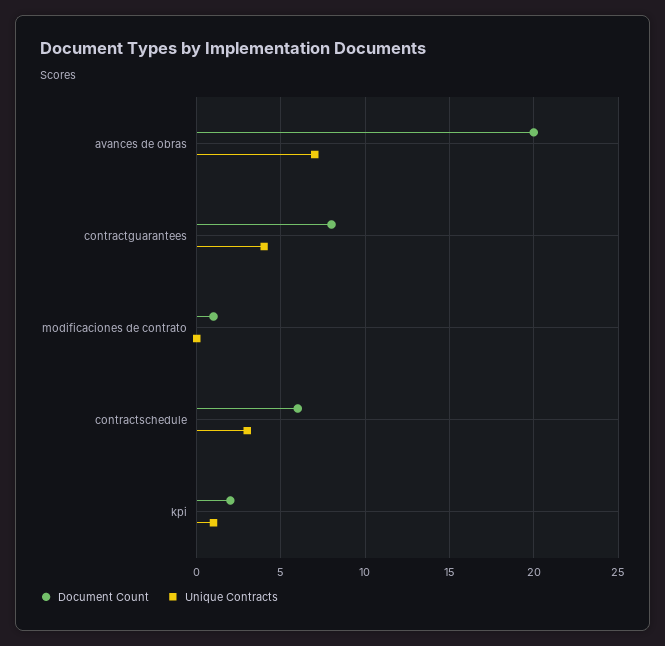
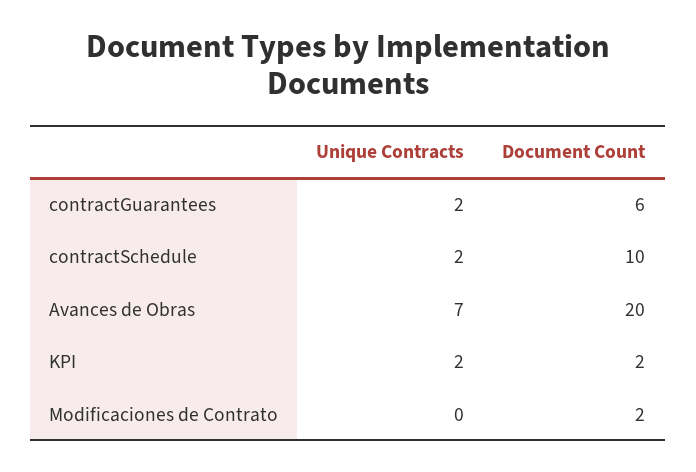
Document Count, contractguarantees: 8 -> 6
Unique Contracts, contractguarantees: 4 -> 2
Document Count, modificaciones de contrato: 1 -> 2
Document Count, contractschedule: 6 -> 10
Unique Contracts, contractschedule: 3 -> 2
Unique Contracts, kpi: 1 -> 2

